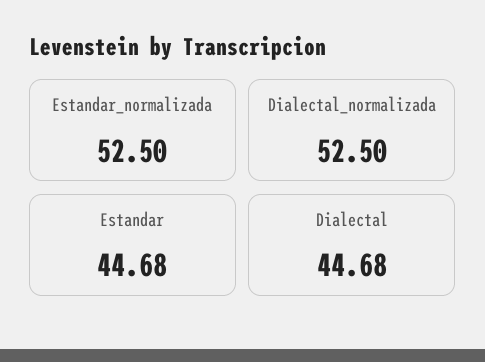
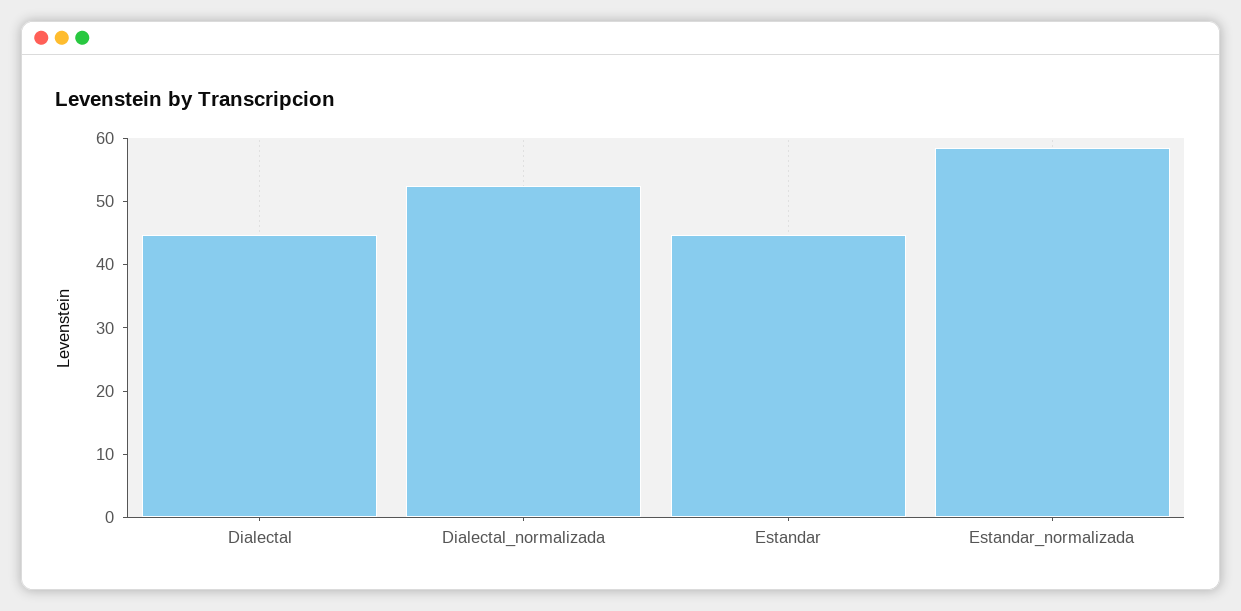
Estandar_normalizada: 52.5 -> 58

